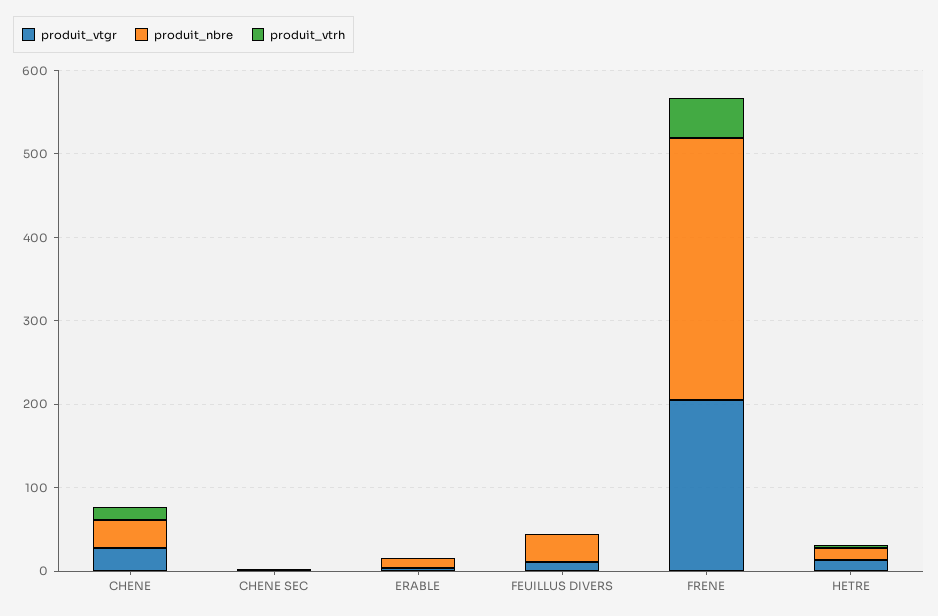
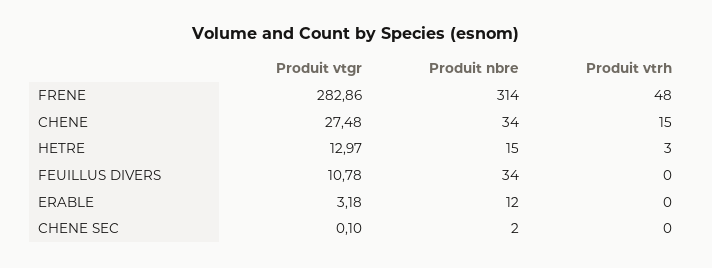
produit_vtgr, FRENE: 200 -> 282.86

